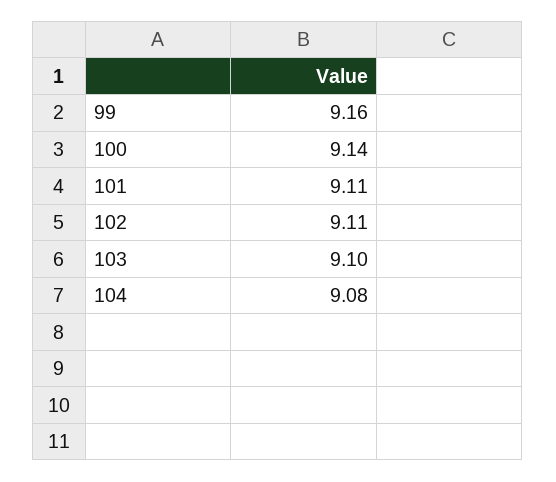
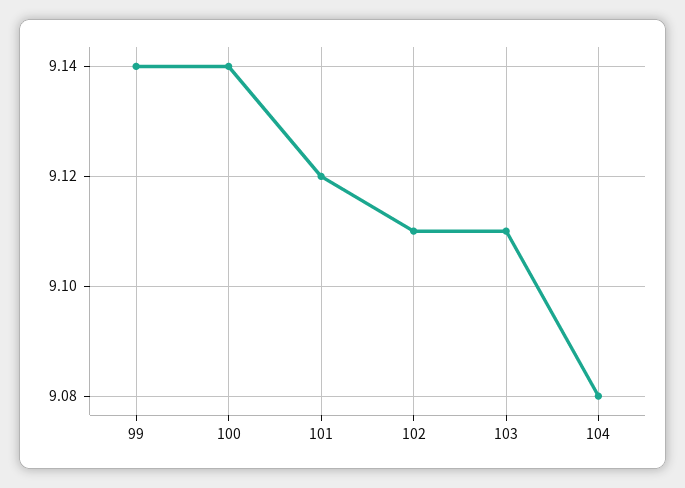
99: 9.16 -> 9.14
101: 9.11 -> 9.12
103: 9.1 -> 9.11

